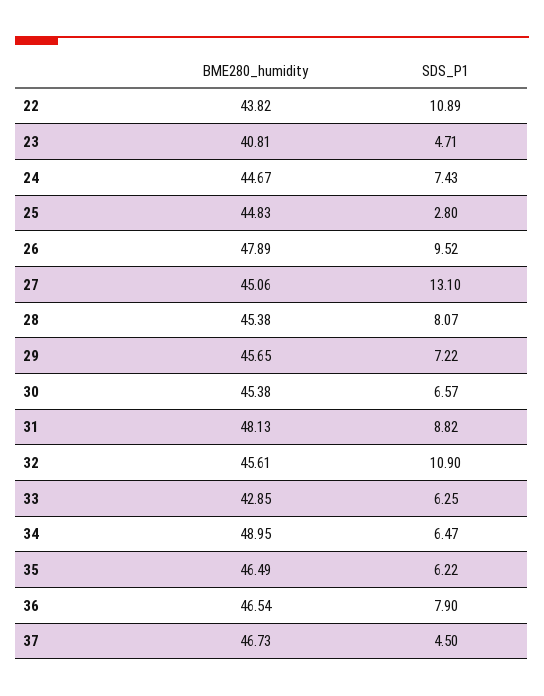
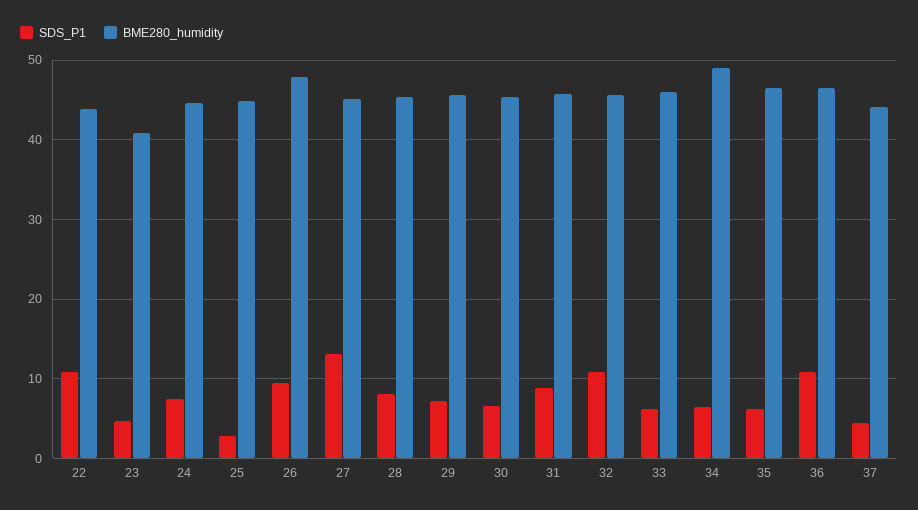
BME280_humidity, 31: 48.13 -> 46
BME280_humidity, 33: 42.85 -> 46
SDS_P1, 36: 7.9 -> 11
BME280_humidity, 37: 46.73 -> 44

